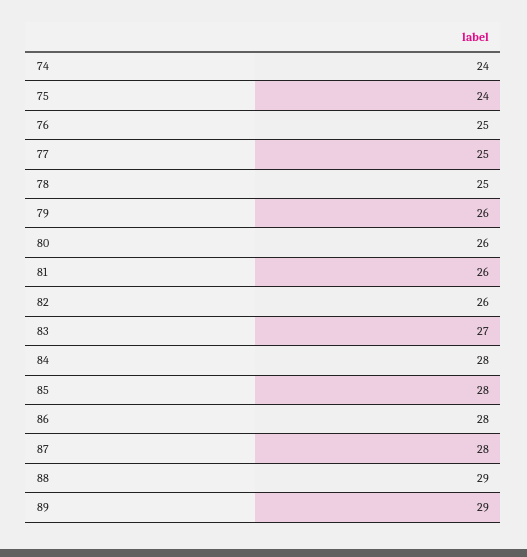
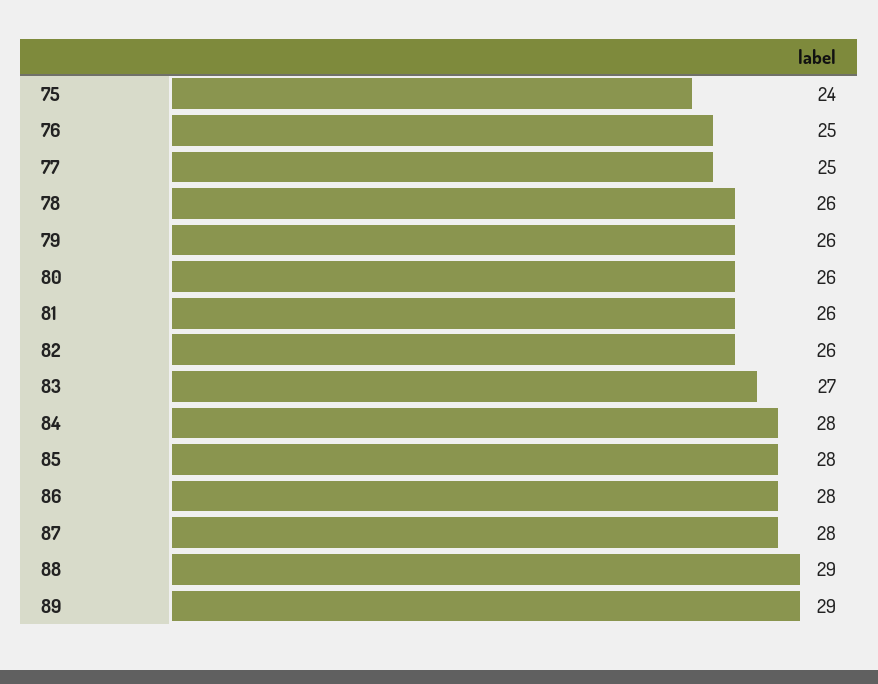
74: 24 -> none
78: 25 -> 26

